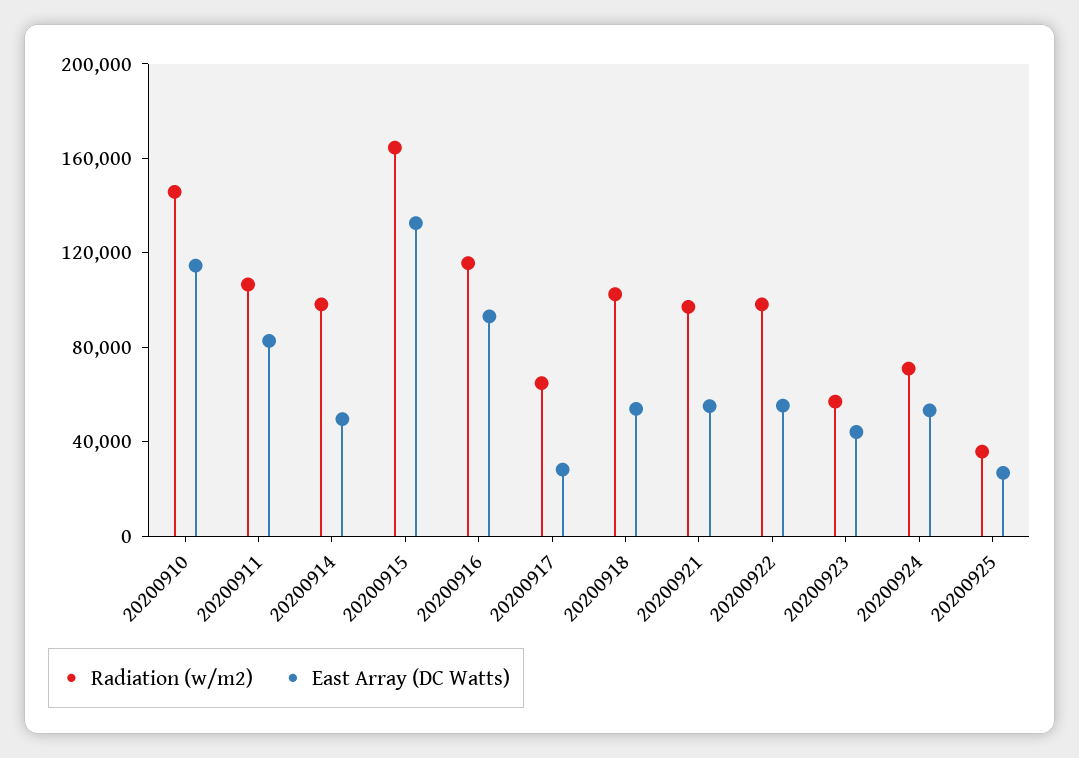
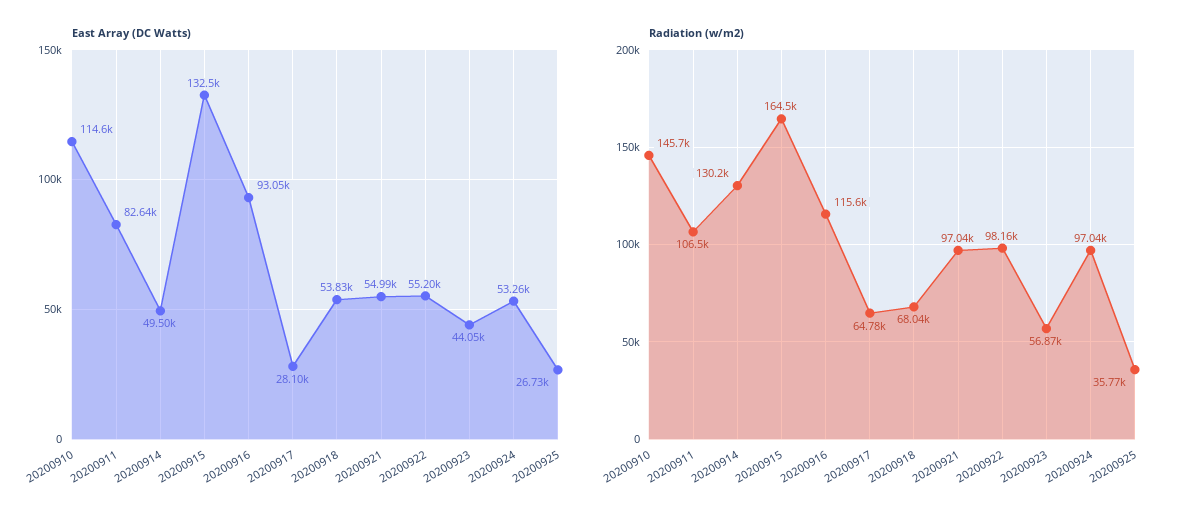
Radiation (w/m2), 20200914: 100000 -> 130200
Radiation (w/m2), 20200918: 100000 -> 68040
Radiation (w/m2), 20200924: 70000 -> 97040

